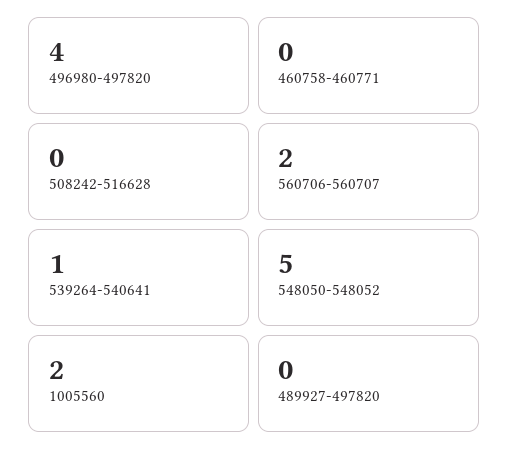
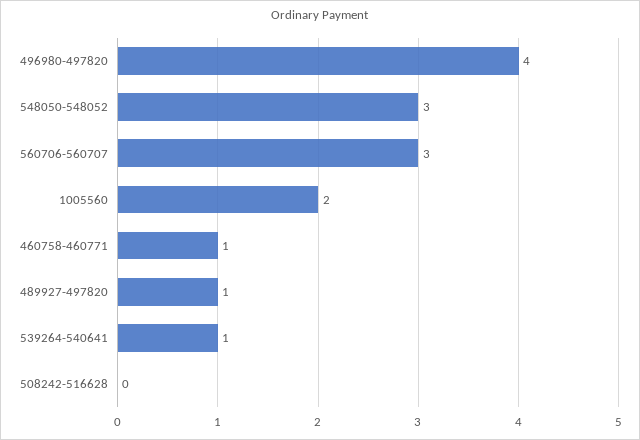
460758-460771: 0 -> 1
560706-560707: 2 -> 3
548050-548052: 5 -> 3
489927-497820: 0 -> 1

